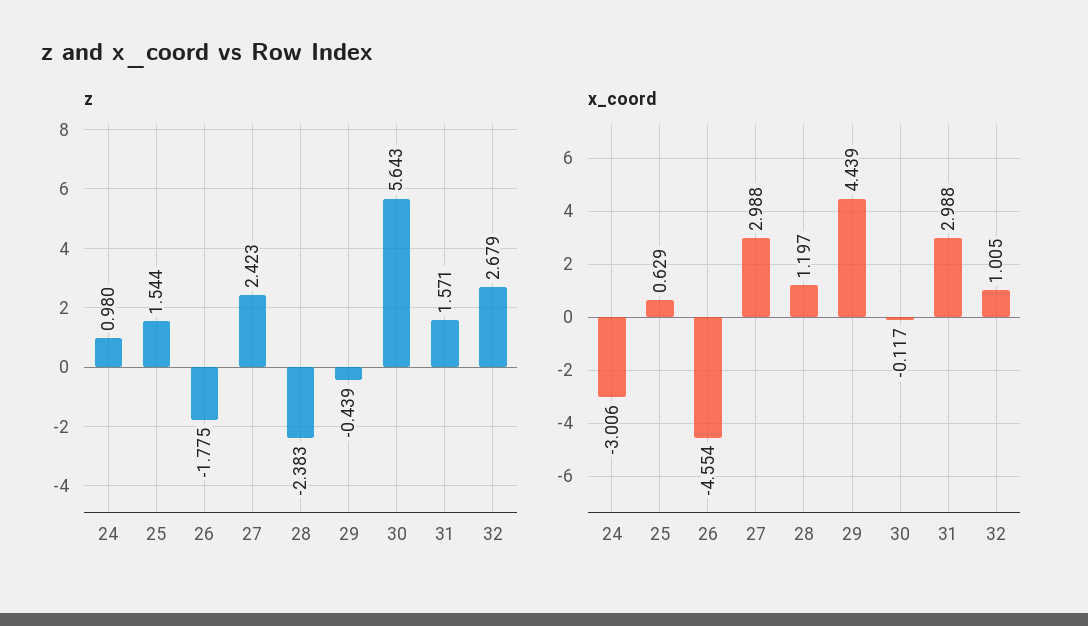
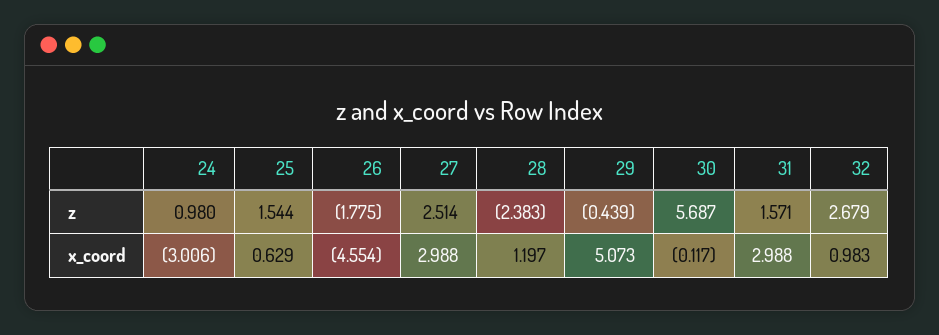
z, 27: 2.423 -> 2.514
z, 30: 5.643 -> 5.687
x_coord, 29: 4.439 -> 5.073
x_coord, 32: 1.005 -> 0.983

